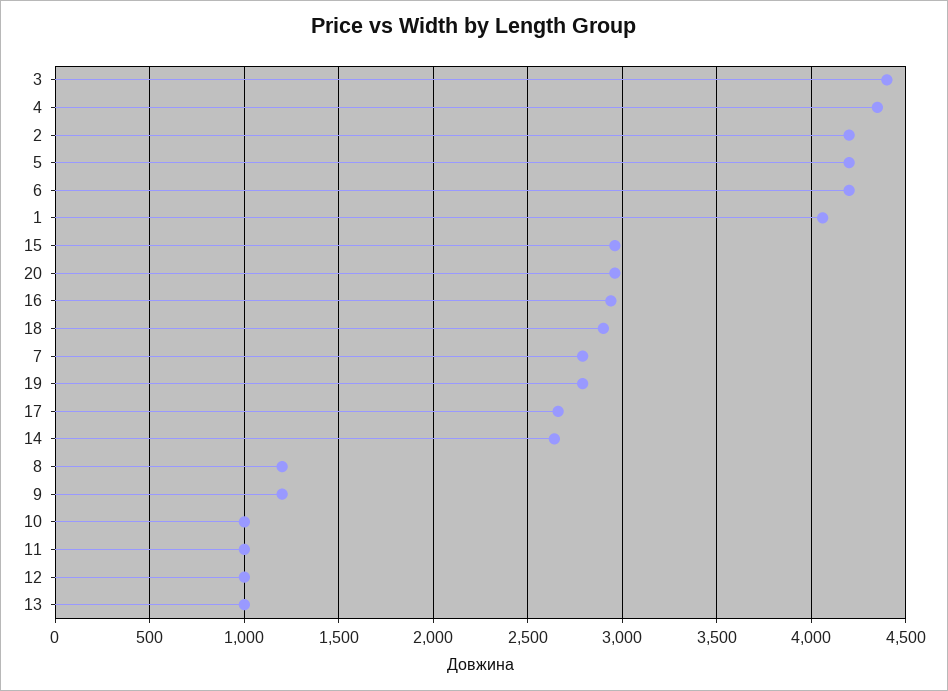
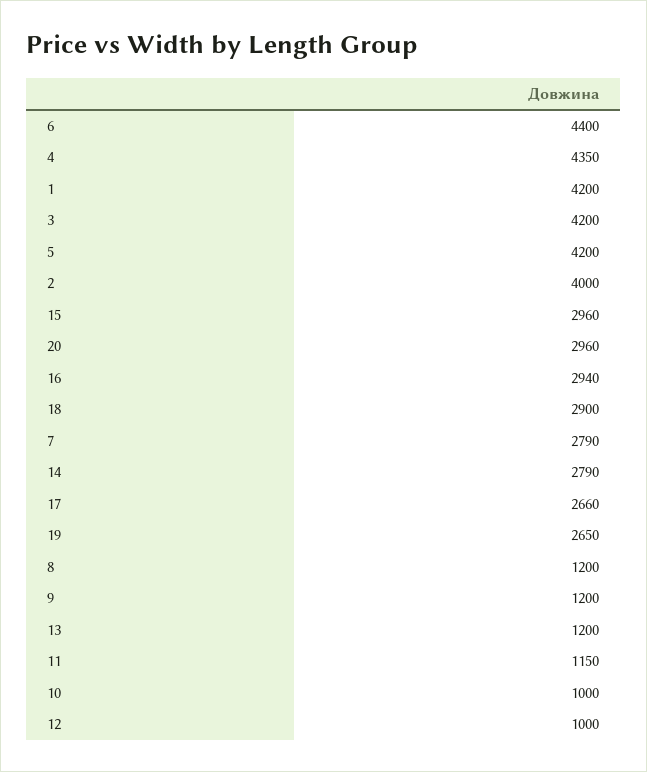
3: 4400 -> 4200
2: 4200 -> 4000
6: 4200 -> 4400
1: 4050 -> 4200
19: 2800 -> 2650
14: 2650 -> 2790
11: 1000 -> 1150
13: 1000 -> 1200

